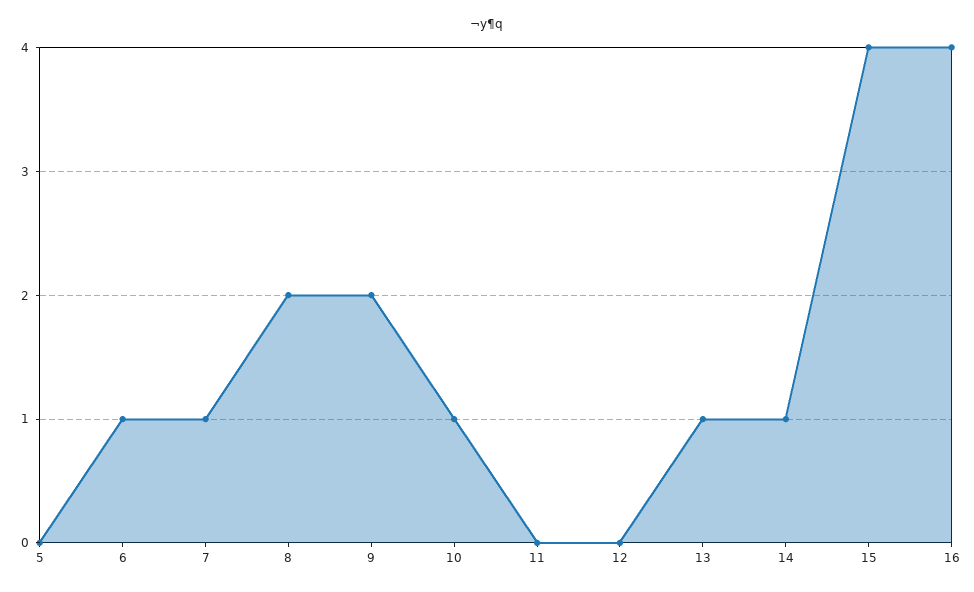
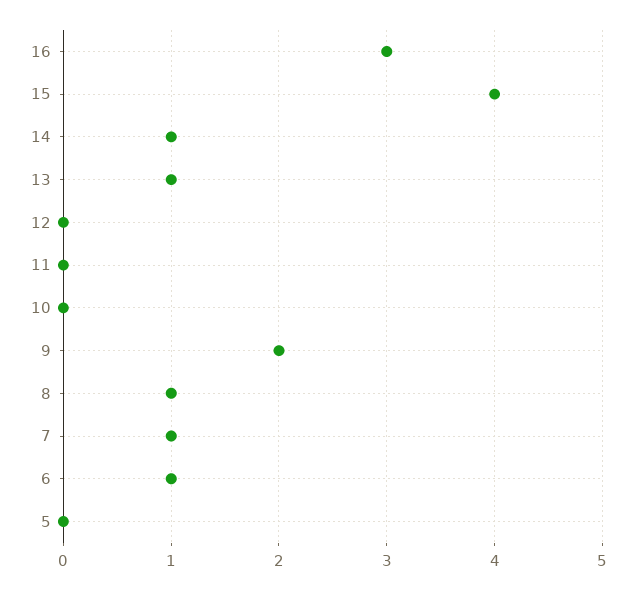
8: 2 -> 1
10: 1 -> 0
16: 4 -> 3

